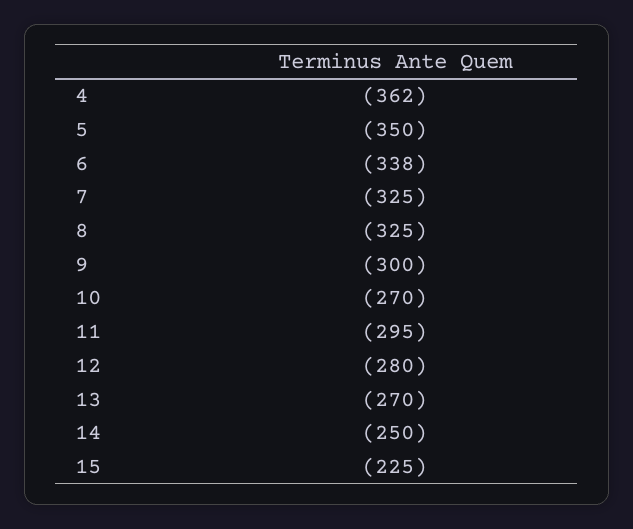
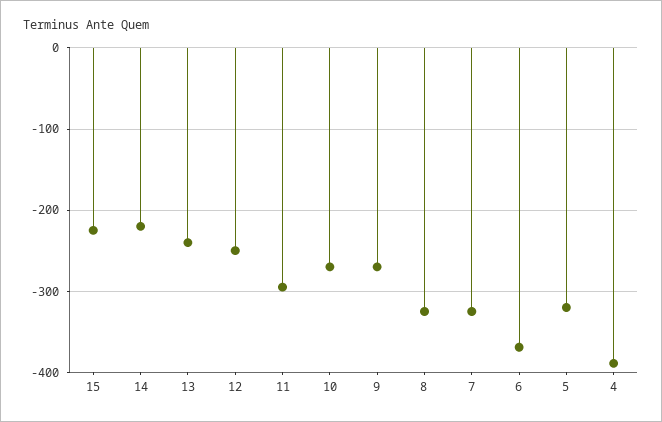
4: -362 -> -390
5: -350 -> -320
6: -338 -> -370
9: -300 -> -270
12: -280 -> -250
13: -270 -> -240
14: -250 -> -220

